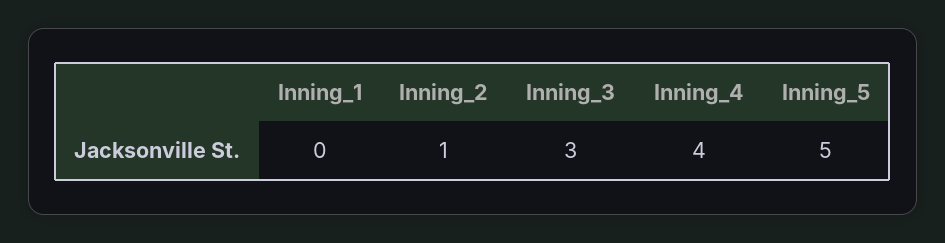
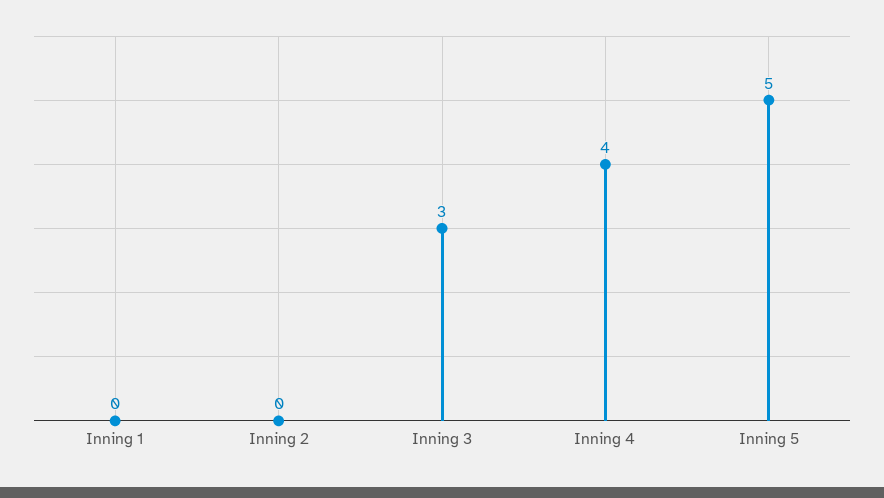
Inning_2: 1 -> 0

